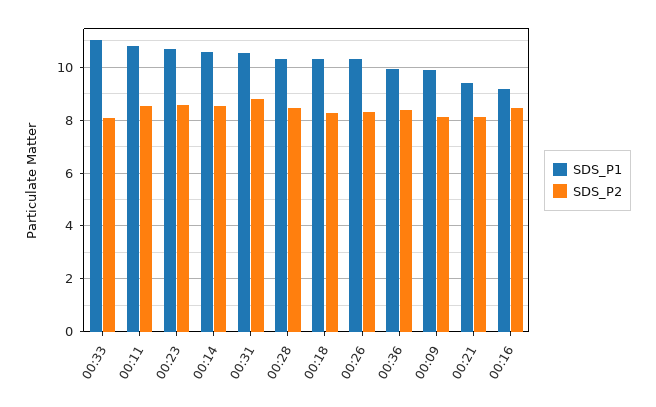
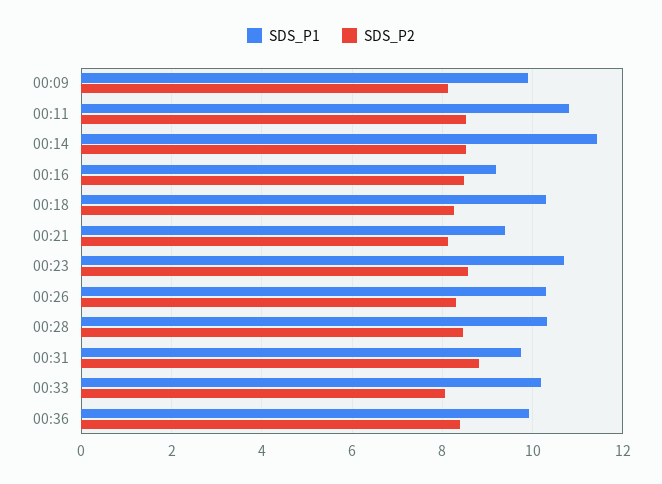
SDS_P1, 00:33: 11 -> 10.2
SDS_P1, 00:14: 10.5 -> 11.4
SDS_P1, 00:31: 10.5 -> 9.8

